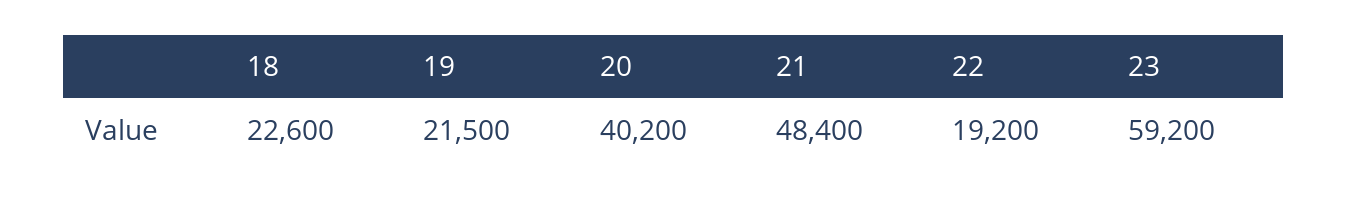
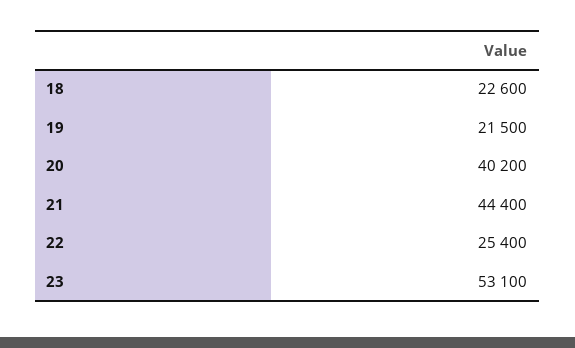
21: 48400 -> 44400
22: 19200 -> 25400
23: 59200 -> 53100

